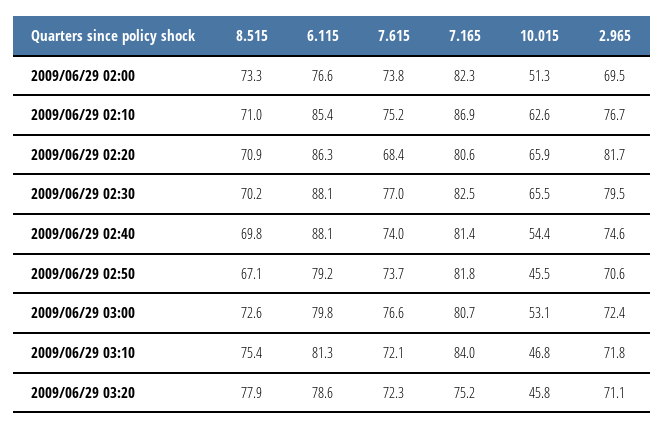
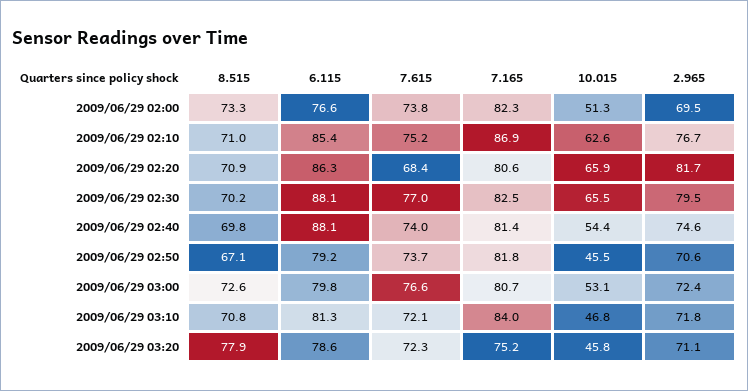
8.515, 2009/06/29 03:10: 75.4 -> 70.8

